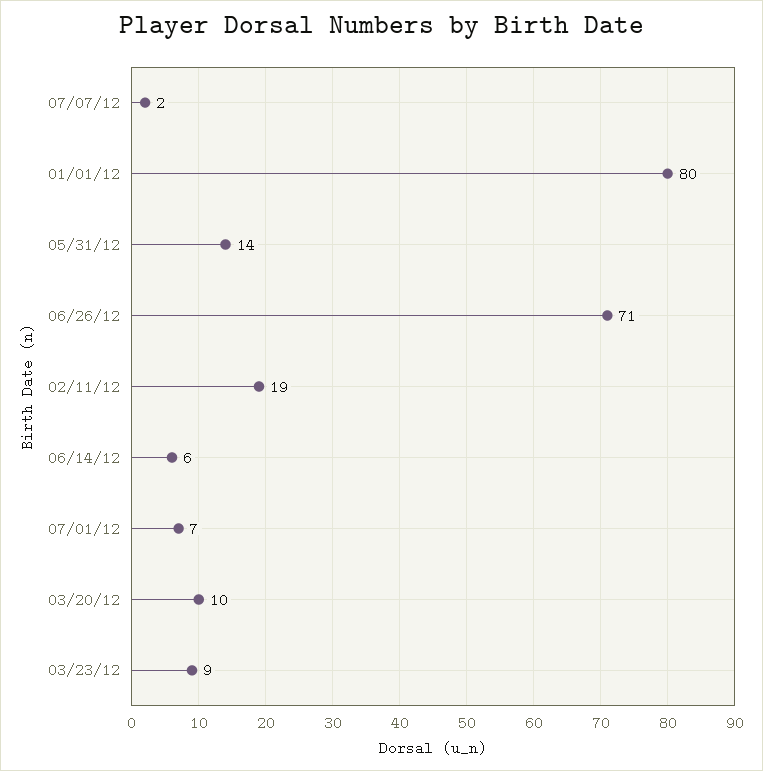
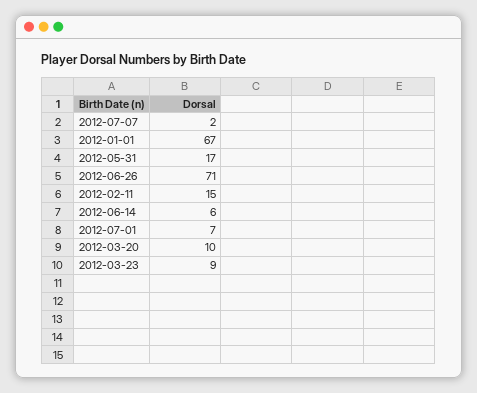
01/01/12: 80 -> 67
05/31/12: 14 -> 17
02/11/12: 19 -> 15

